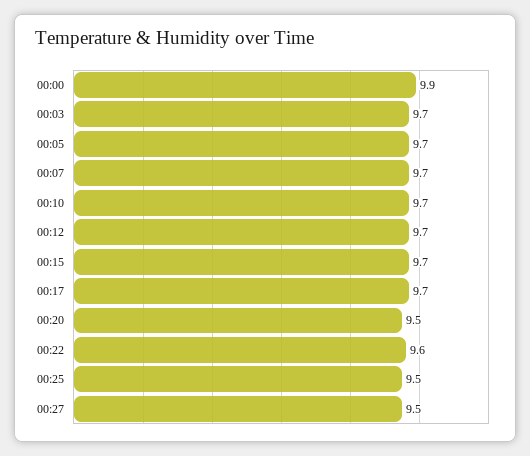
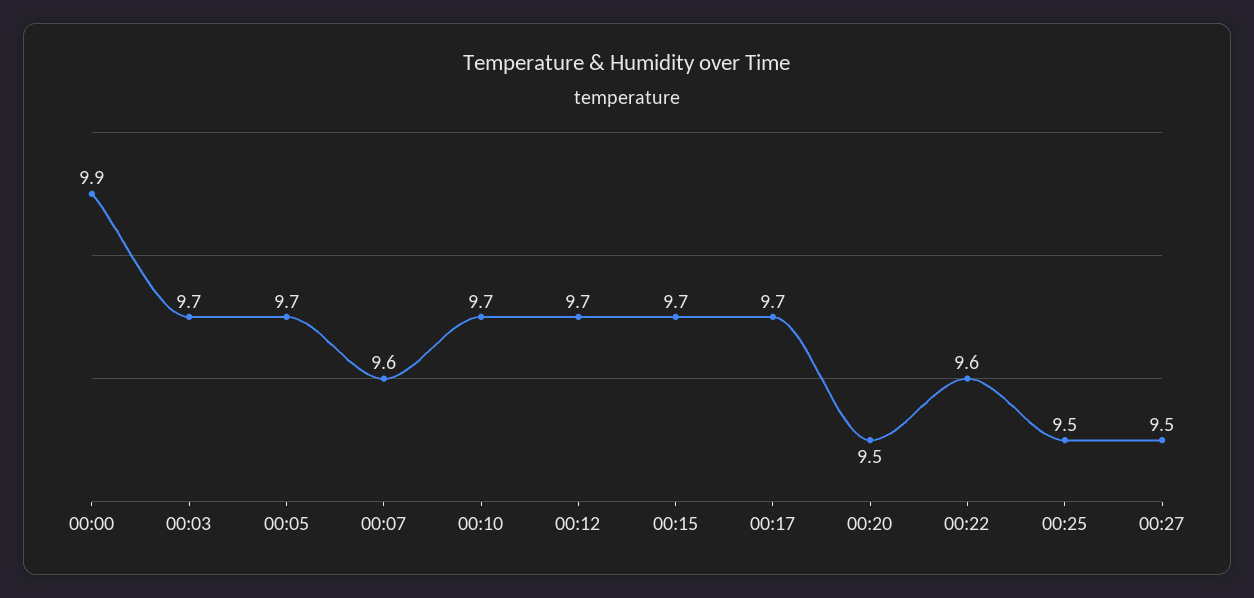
00:07: 9.7 -> 9.6

